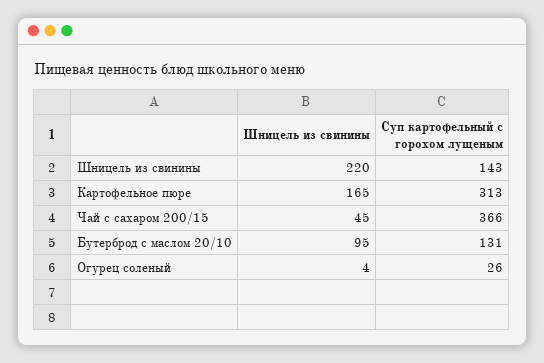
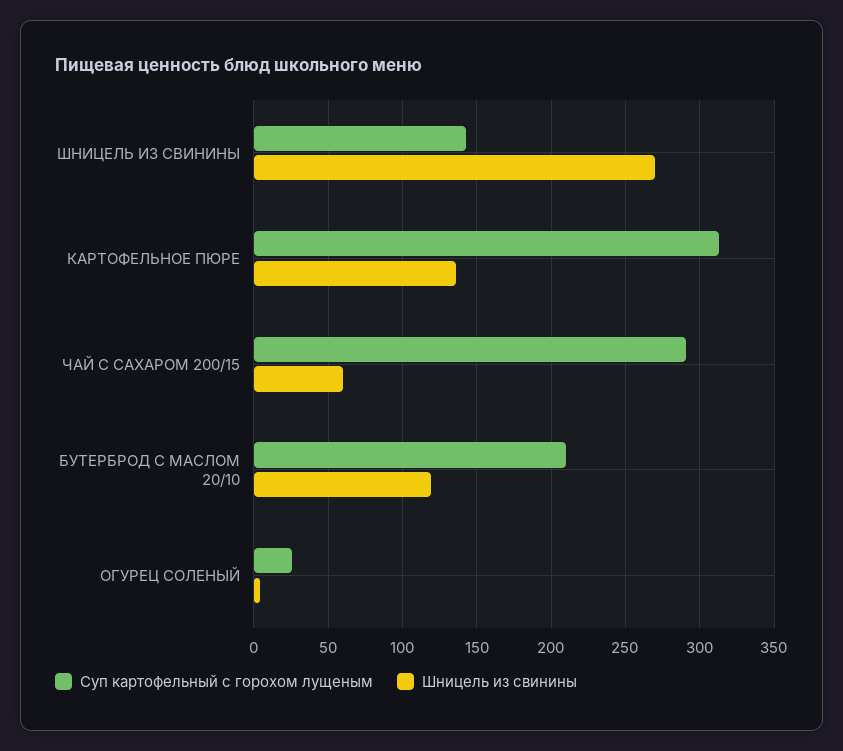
Шницель из свинины, Шницель из свинины: 220 -> 270
Шницель из свинины, Картофельное пюре: 165 -> 135
Шницель из свинины, Чай с сахаром 200/15: 45 -> 60
Суп картофельный с горохом лущеным, Чай с сахаром 200/15: 366 -> 290
Шницель из свинины, Бутерброд с маслом 20/10: 95 -> 120
Суп картофельный с горохом лущеным, Бутерброд с маслом 20/10: 131 -> 210

